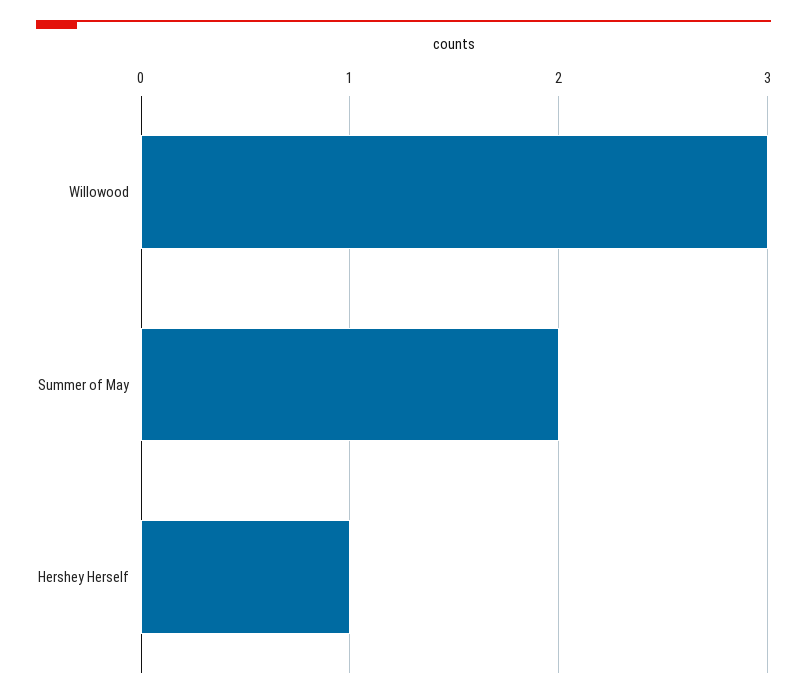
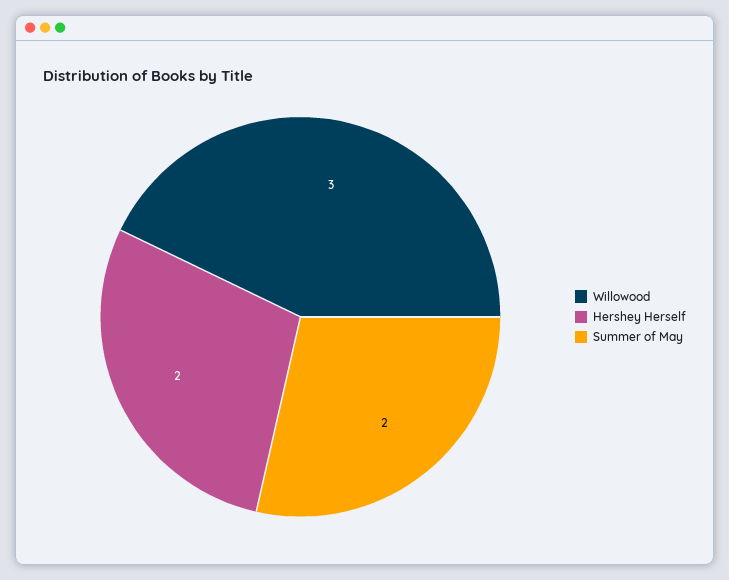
Hershey Herself: 1 -> 2

